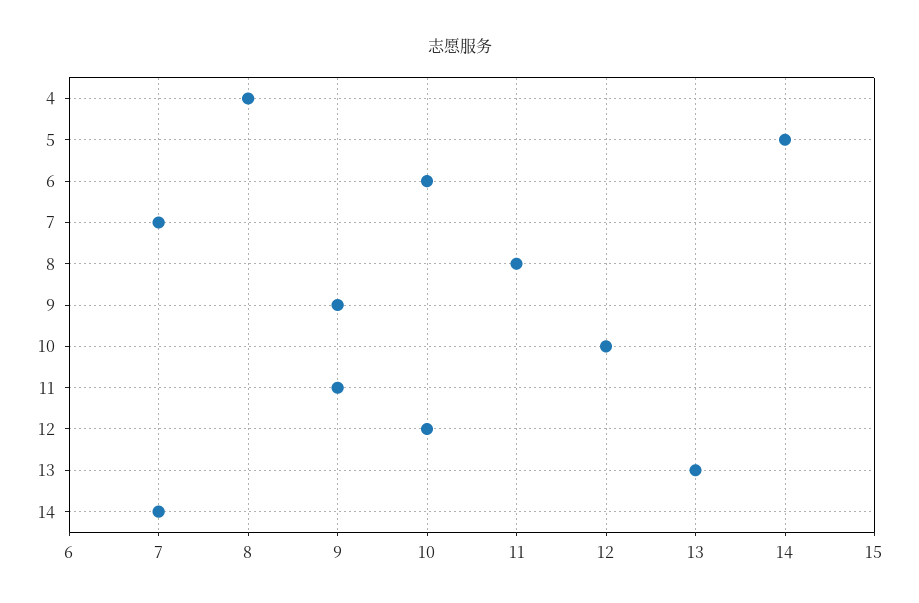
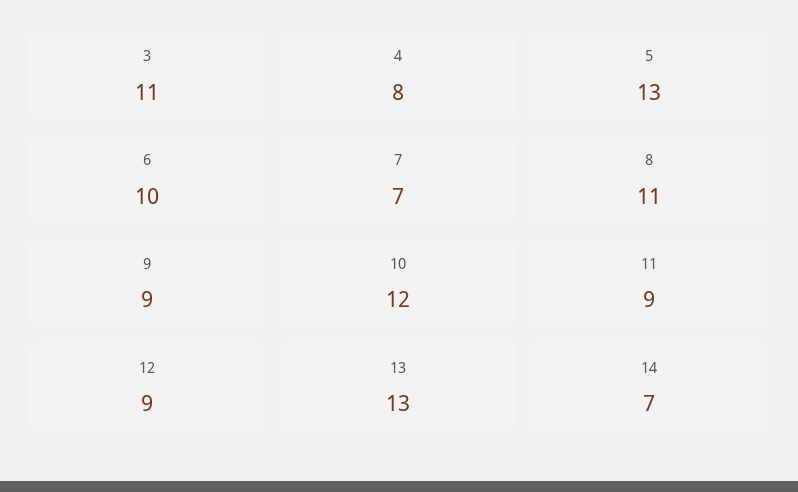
5: 14 -> 13
12: 10 -> 9
3: none -> 11

